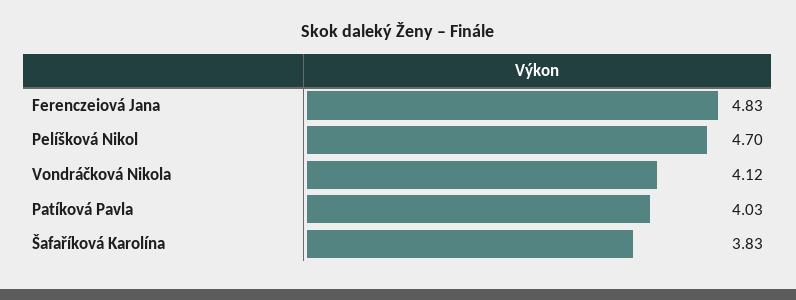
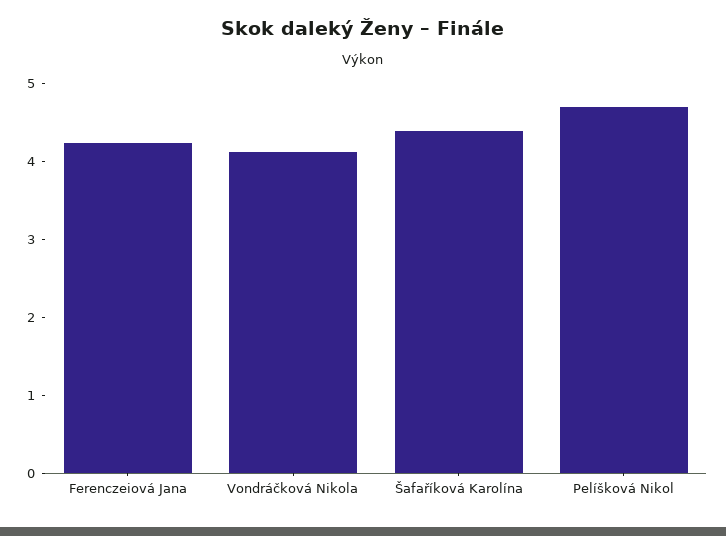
Ferenczeiová Jana: 4.83 -> 4.2
Patíková Pavla: 4.03 -> none
Šafaříková Karolína: 3.83 -> 4.4

